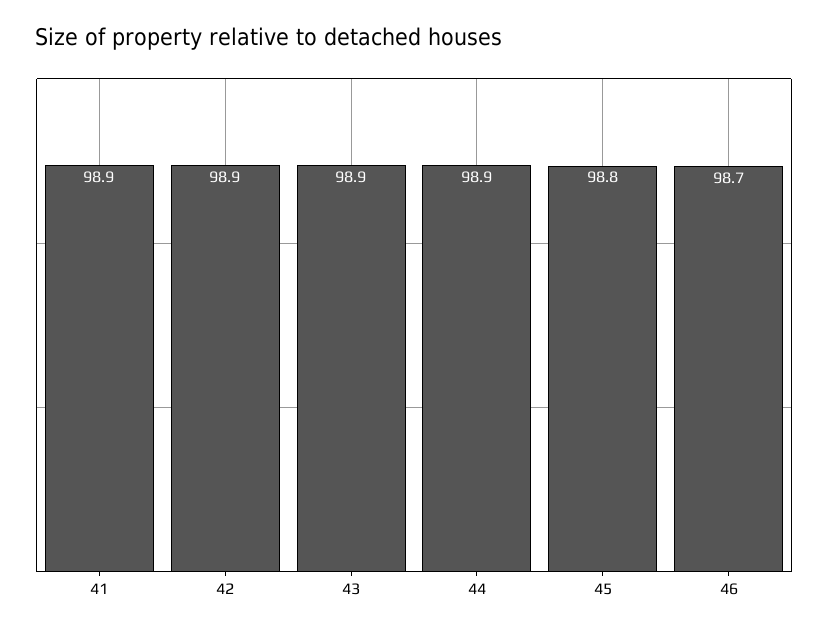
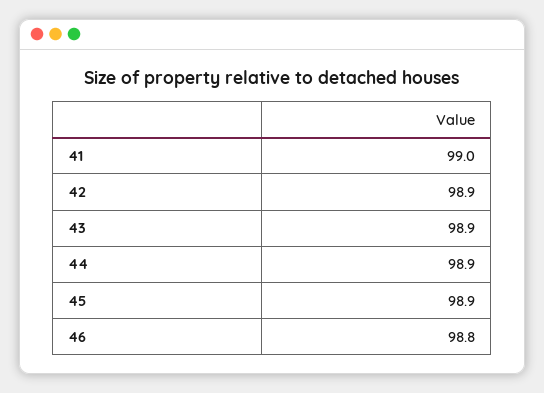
41: 98.9 -> 99
45: 98.8 -> 98.9
46: 98.7 -> 98.8

